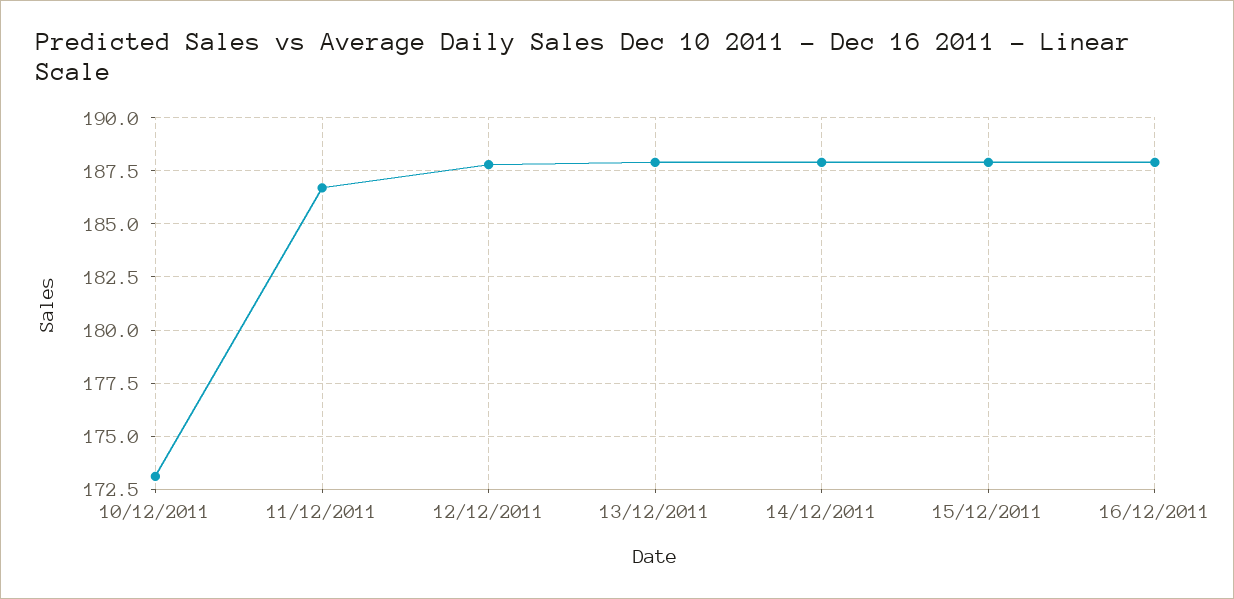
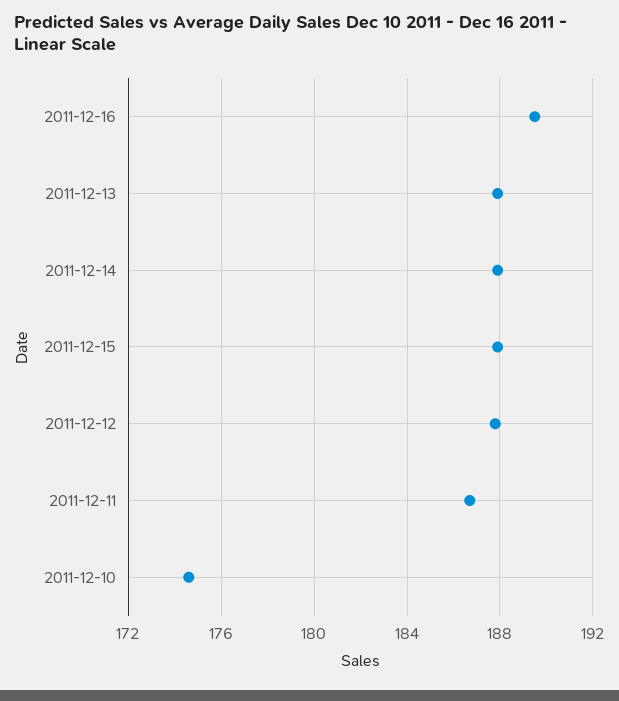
10/12/2011: 173 -> 174.5
16/12/2011: 188 -> 189.5

